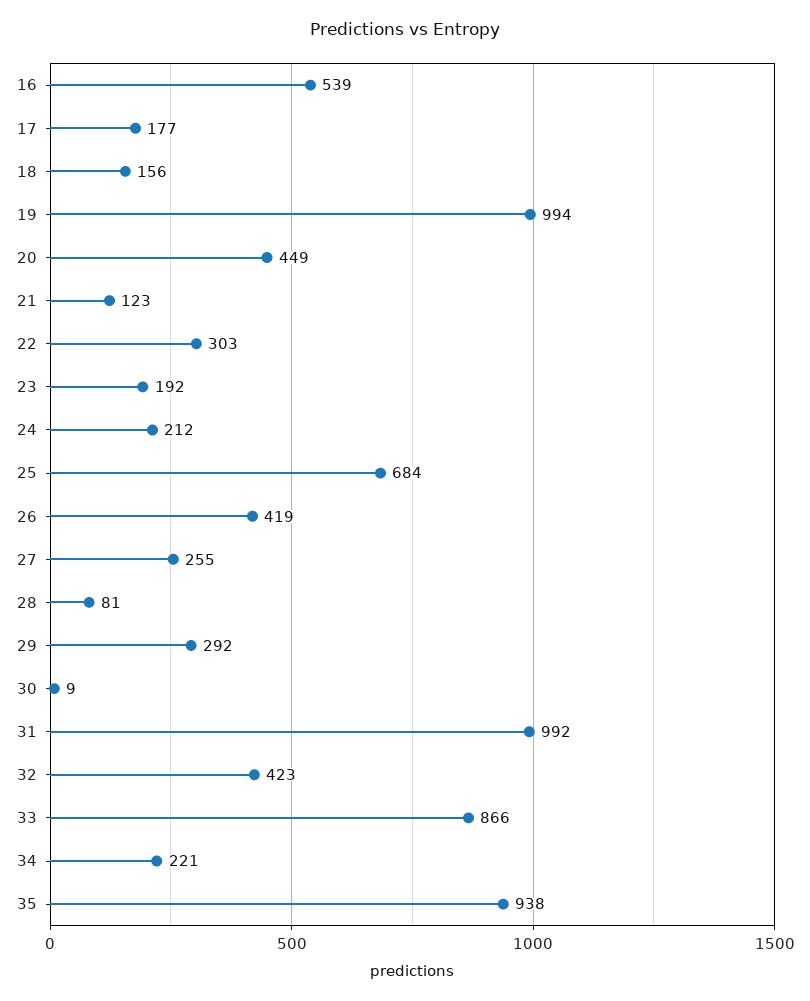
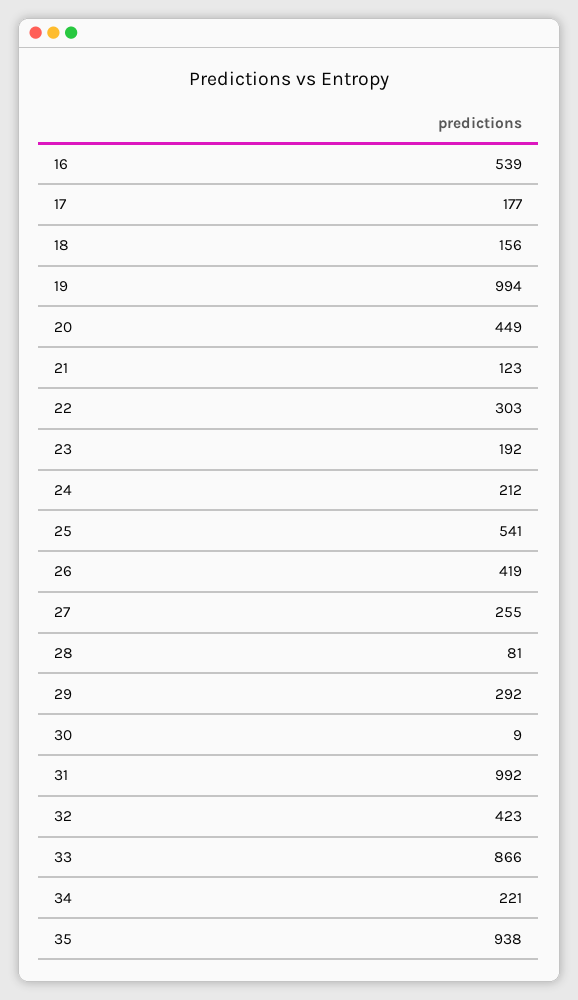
25: 684 -> 541

